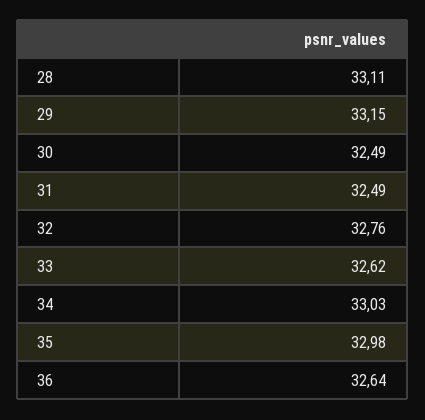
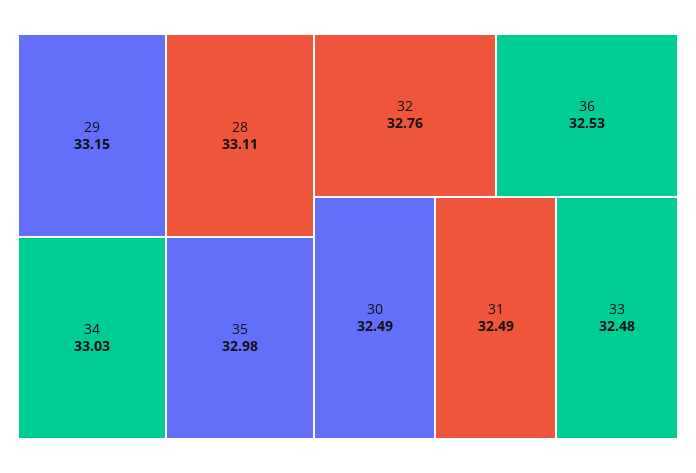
33: 32.62 -> 32.48
36: 32.64 -> 32.53

